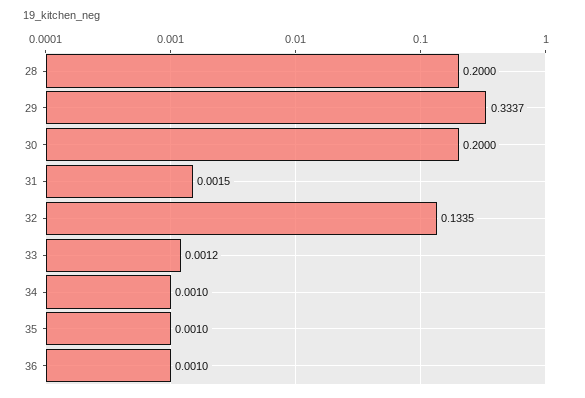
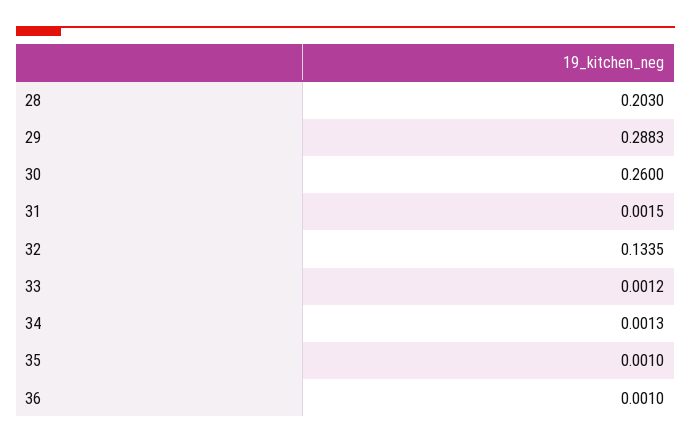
28: 0.2 -> 0.203
29: 0.3337 -> 0.2883
30: 0.2 -> 0.26
34: 0.001 -> 0.0013

